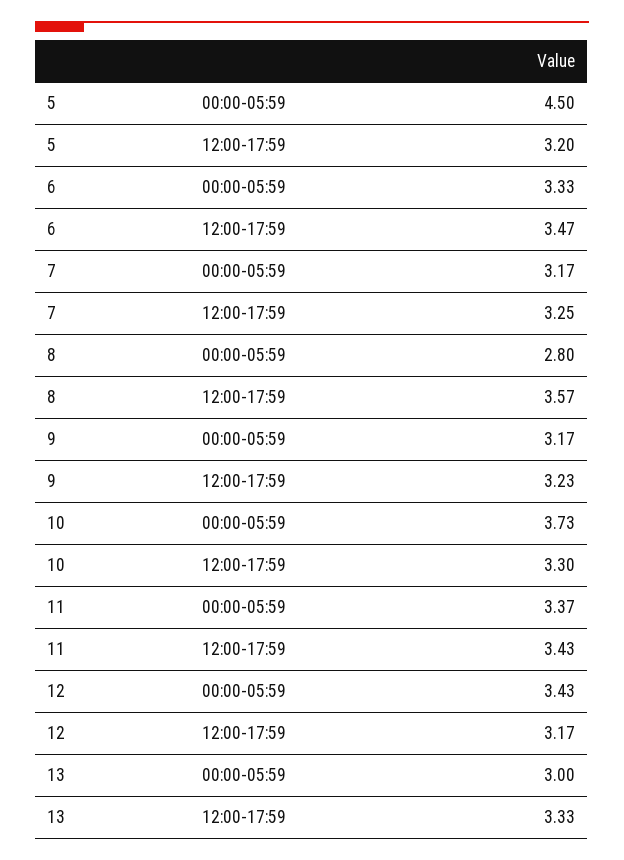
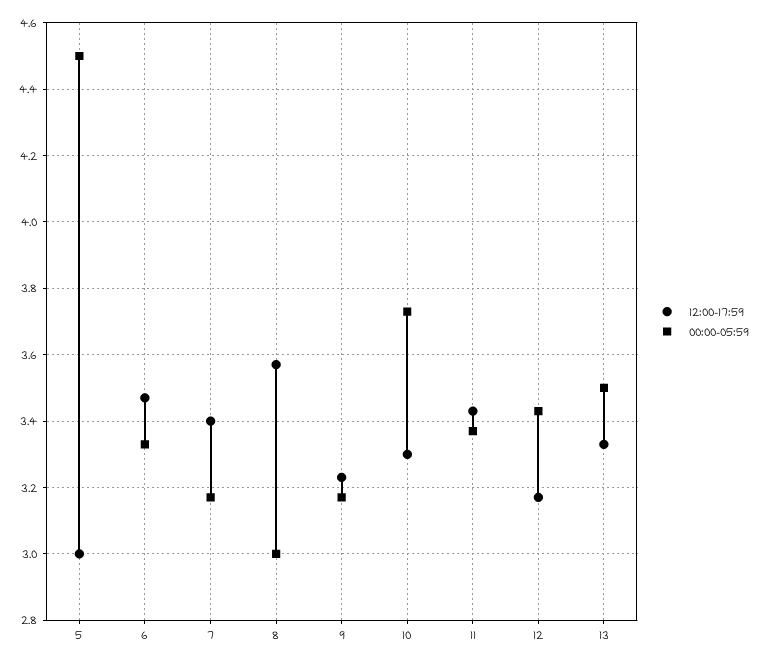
12:00-17:59, 5: 3.2 -> 3
12:00-17:59, 7: 3.25 -> 3.4
00:00-05:59, 8: 2.8 -> 3
00:00-05:59, 13: 3 -> 3.5

